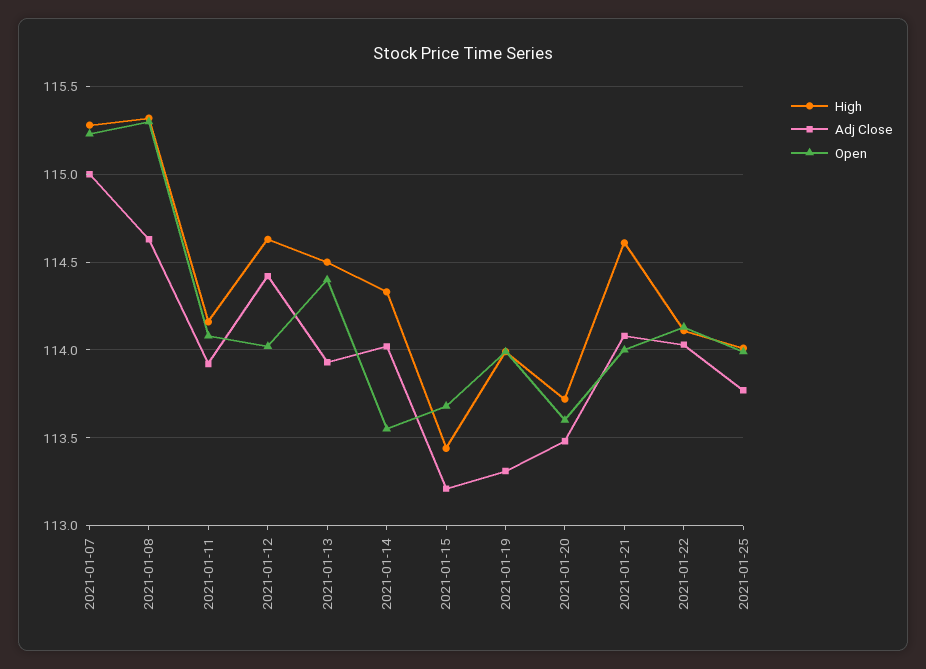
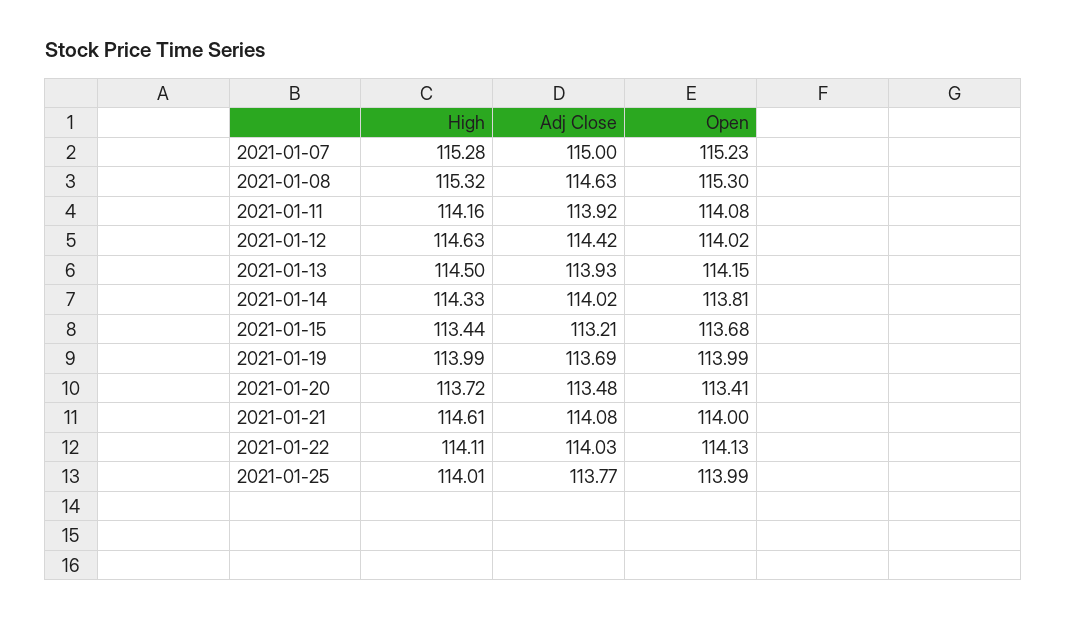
Open, 2021-01-13: 114.4 -> 114.15
Open, 2021-01-14: 113.55 -> 113.81
Adj Close, 2021-01-19: 113.3 -> 113.69
Open, 2021-01-20: 113.6 -> 113.41

